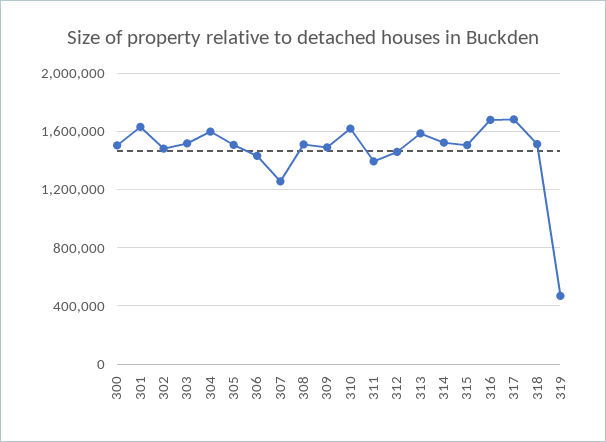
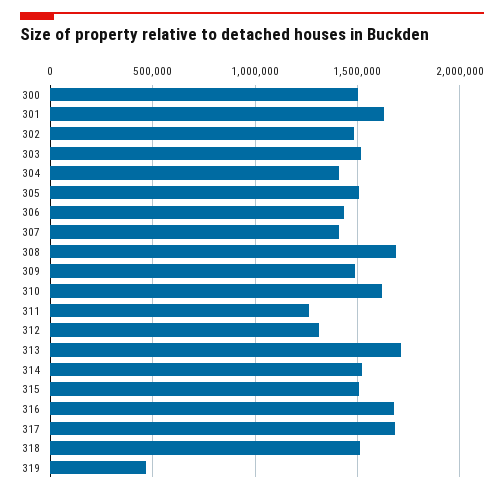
304: 1600000 -> 1400000
307: 1250000 -> 1400000
308: 1500000 -> 1700000
311: 1400000 -> 1250000
312: 1450000 -> 1300000
313: 1600000 -> 1700000

